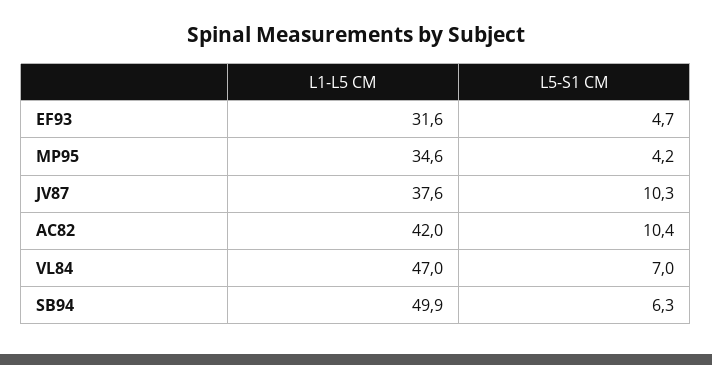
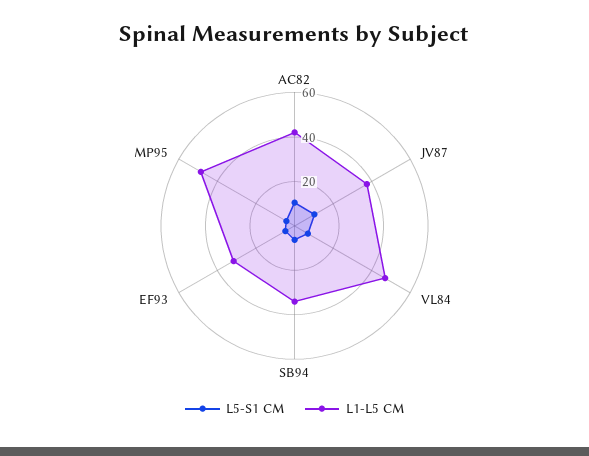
L1-L5 CM, MP95: 34.6 -> 50
L1-L5 CM, SB94: 49.9 -> 35

